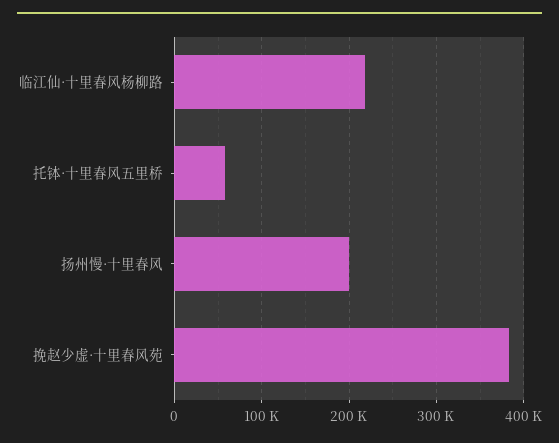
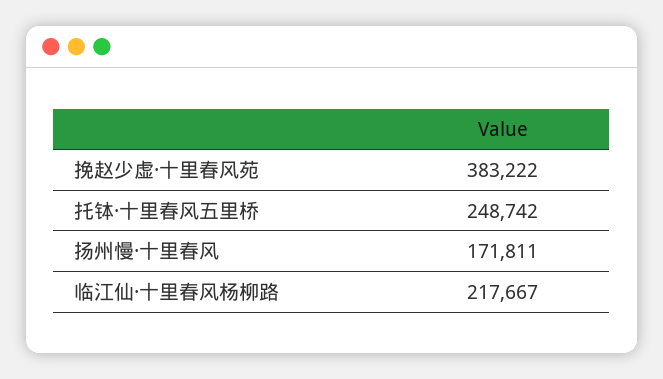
托钵·十里春风五里桥: 60000 -> 248742
扬州慢·十里春风: 200000 -> 171811

